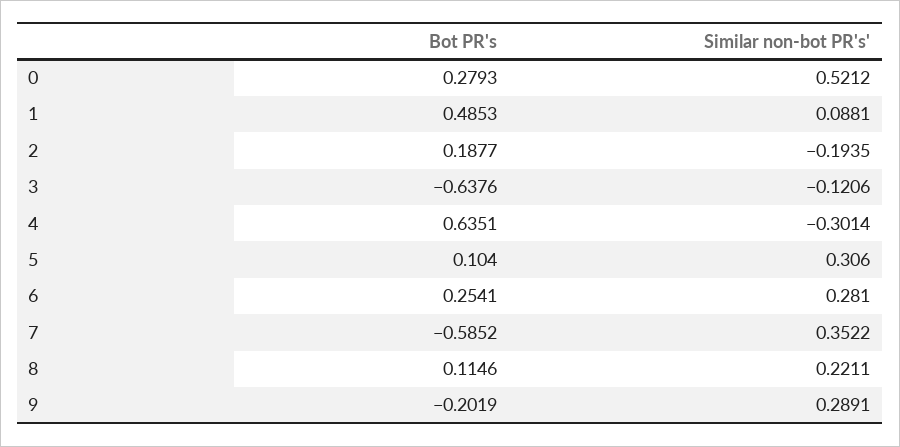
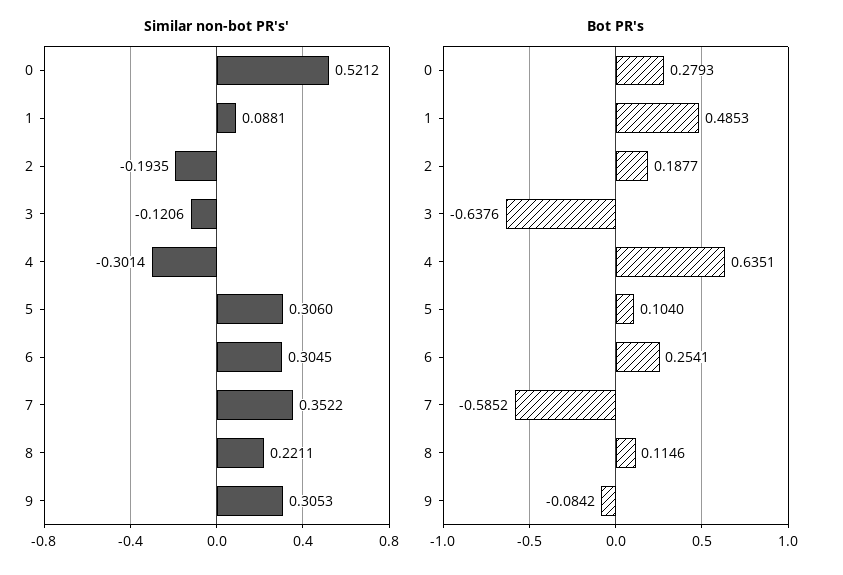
Similar non-bot PR's', 6: 0.281 -> 0.3045
Bot PR's, 9: -0.2019 -> -0.0842
Similar non-bot PR's', 9: 0.2891 -> 0.3053

